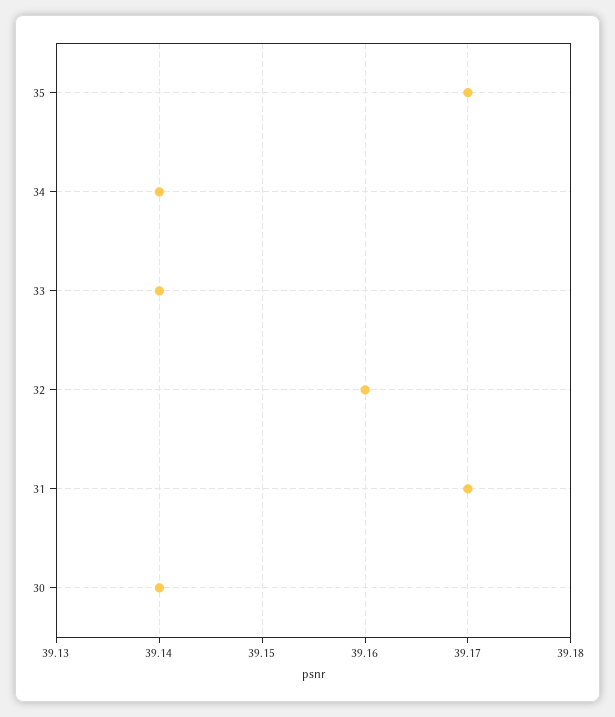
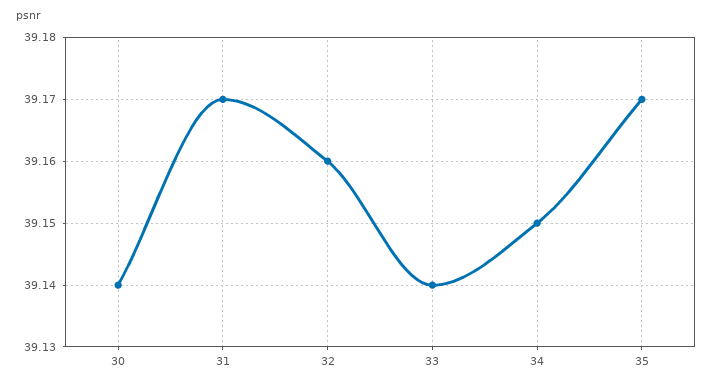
34: 39.14 -> 39.15

